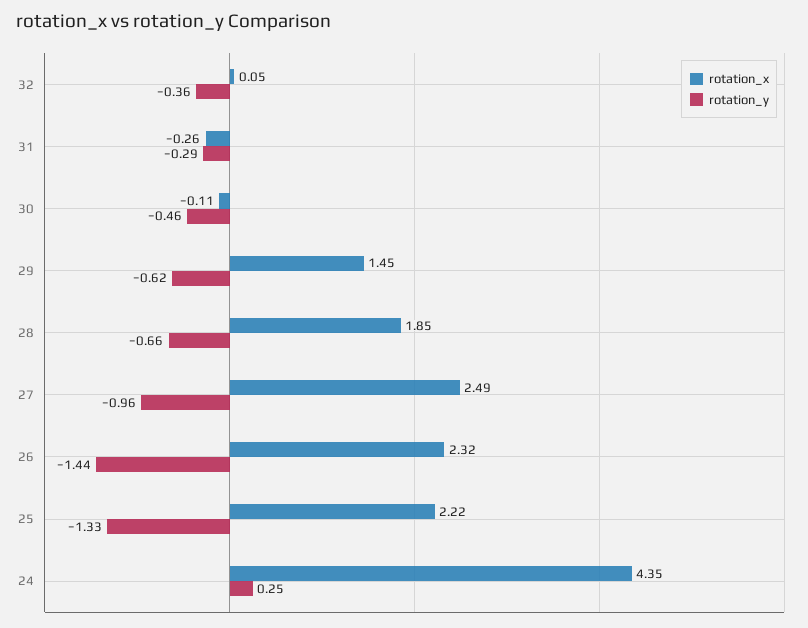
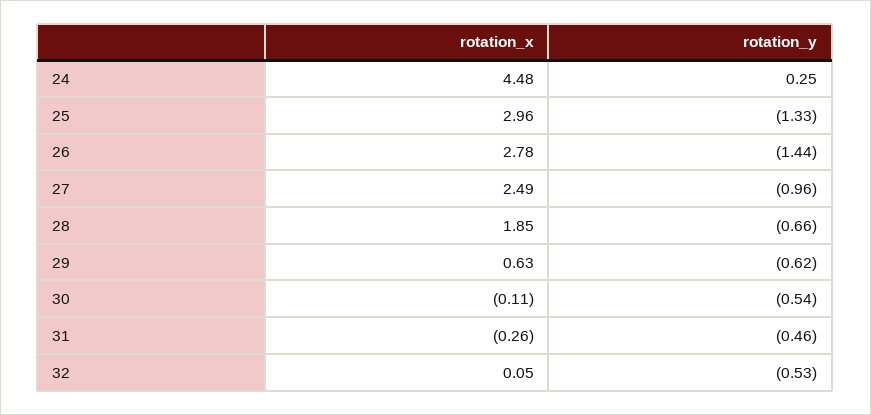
rotation_y, 32: -0.36 -> -0.53
rotation_y, 31: -0.29 -> -0.46
rotation_y, 30: -0.46 -> -0.54
rotation_x, 29: 1.45 -> 0.63
rotation_x, 26: 2.32 -> 2.78
rotation_x, 25: 2.22 -> 2.96
rotation_x, 24: 4.35 -> 4.48

